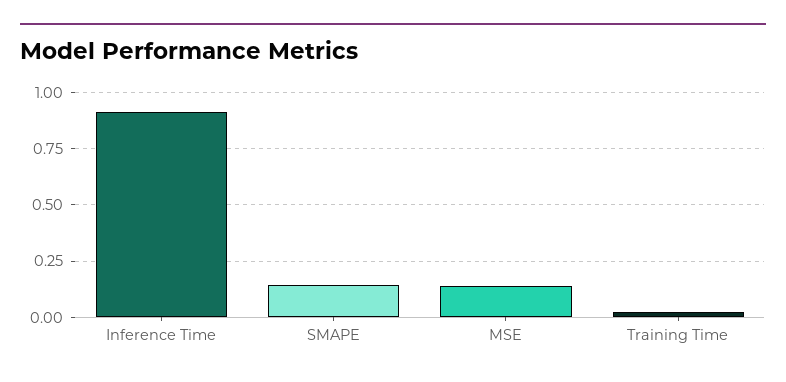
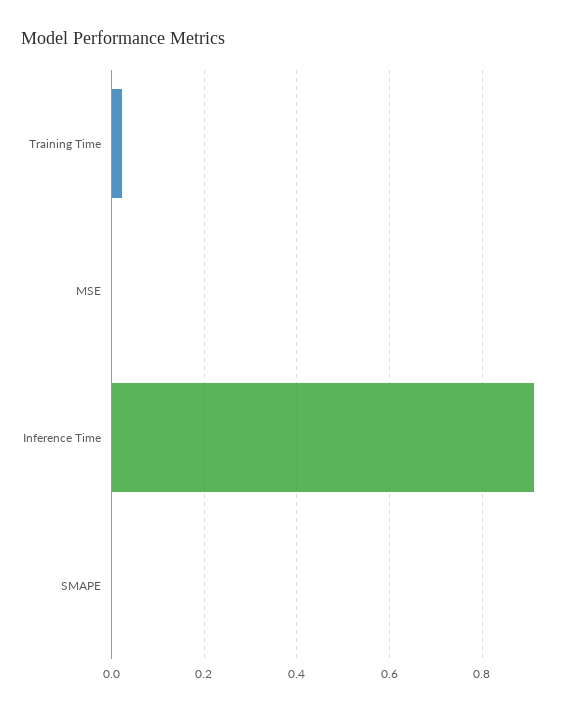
SMAPE: 0.15 -> 0
MSE: 0.15 -> 0

